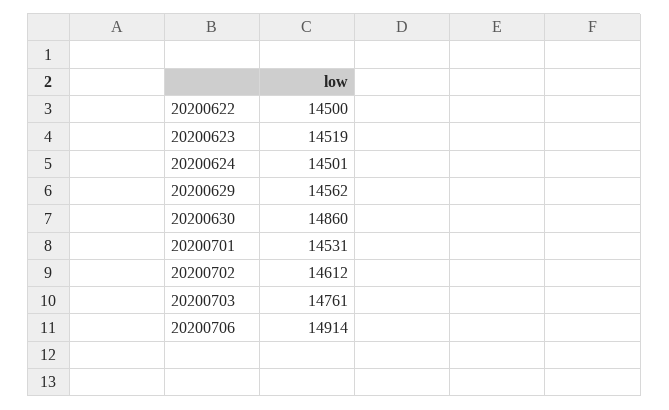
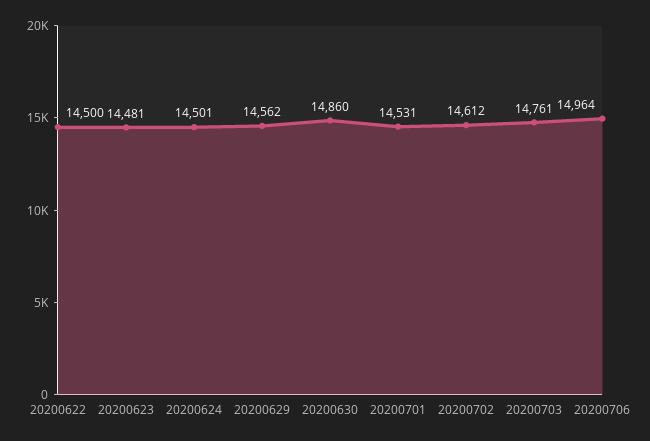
20200623: 14519 -> 14481
20200706: 14914 -> 14964

